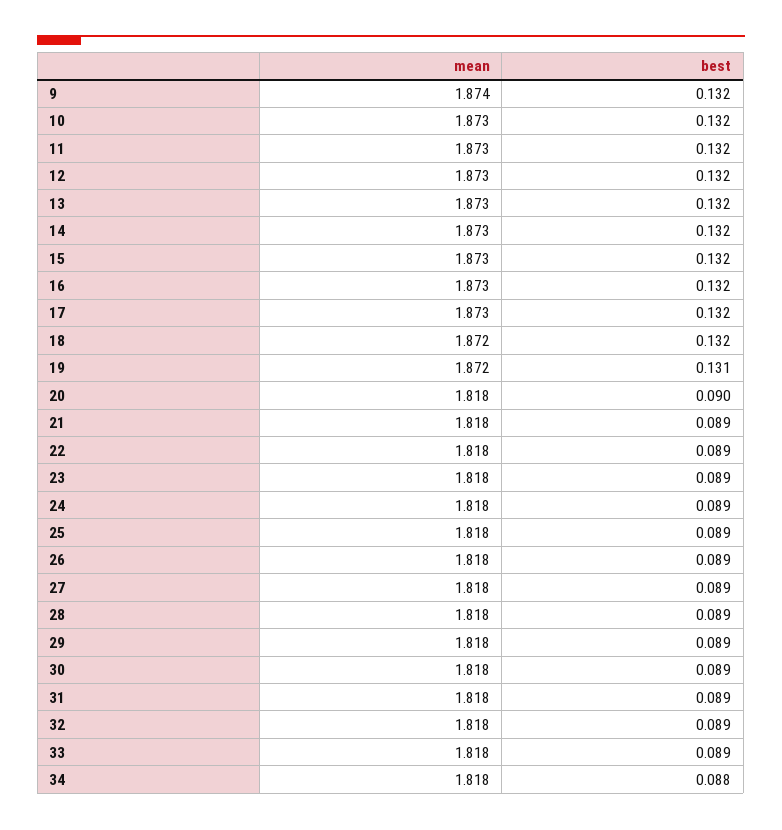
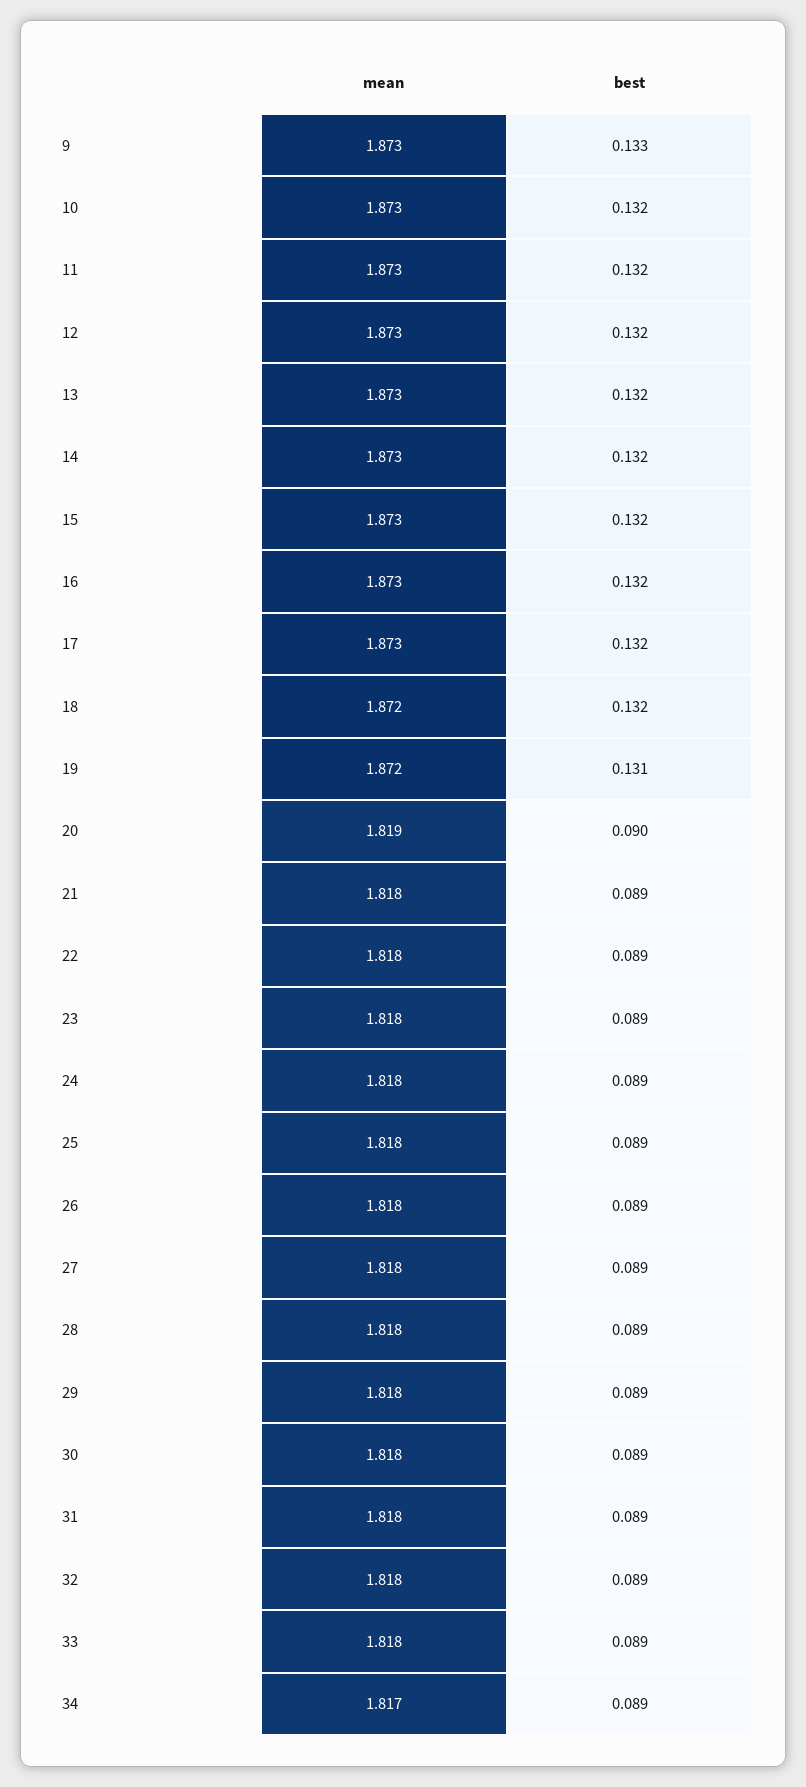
mean, 9: 1.874 -> 1.873
best, 9: 0.132 -> 0.133
mean, 20: 1.818 -> 1.819
mean, 34: 1.818 -> 1.817
best, 34: 0.088 -> 0.089

